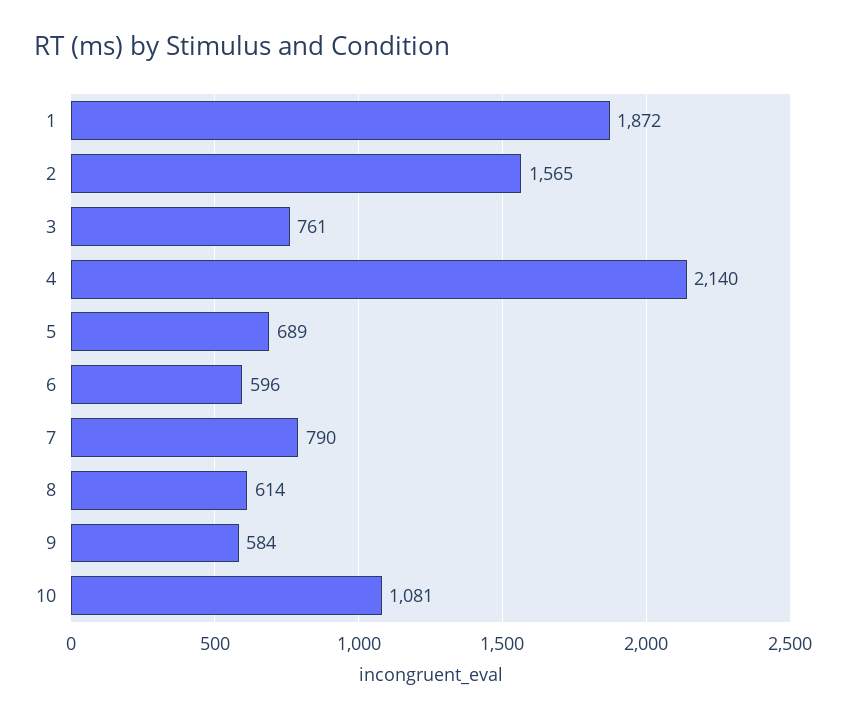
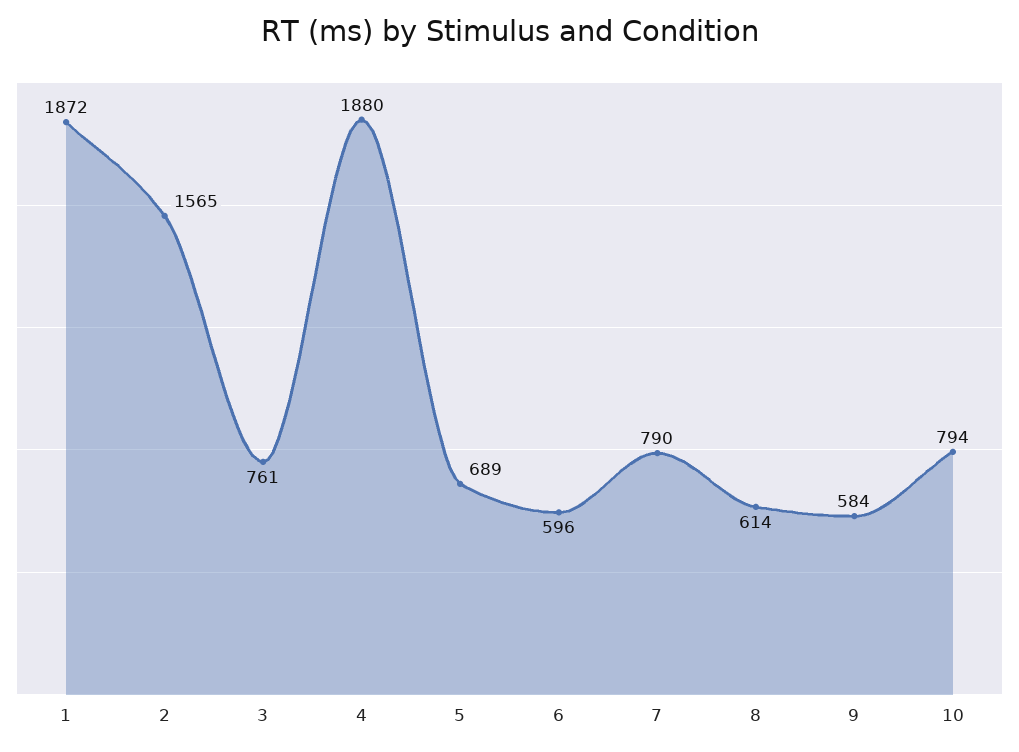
4: 2140 -> 1880
10: 1081 -> 794

